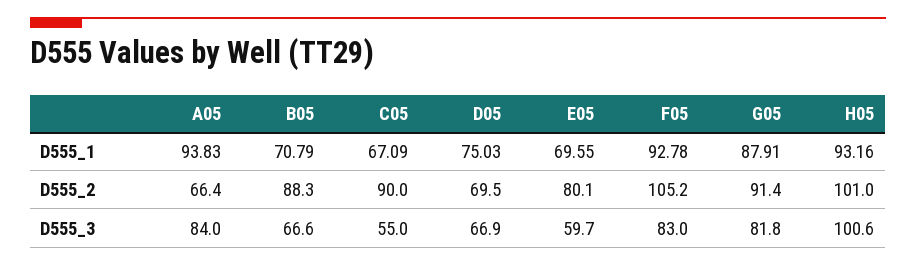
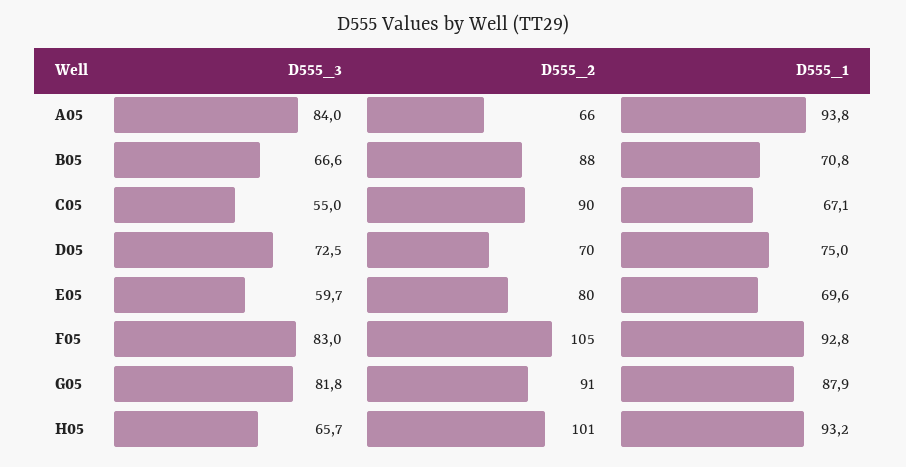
D05, D555_3: 66.9 -> 72.5
H05, D555_3: 100.6 -> 65.7

